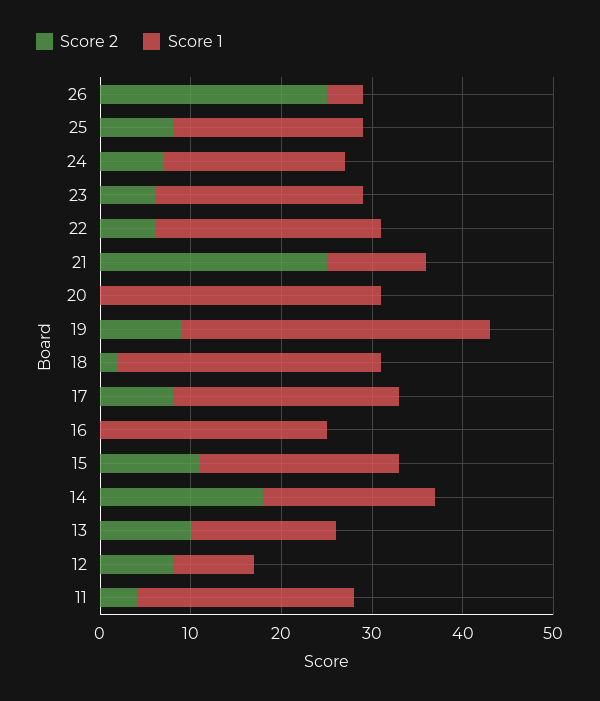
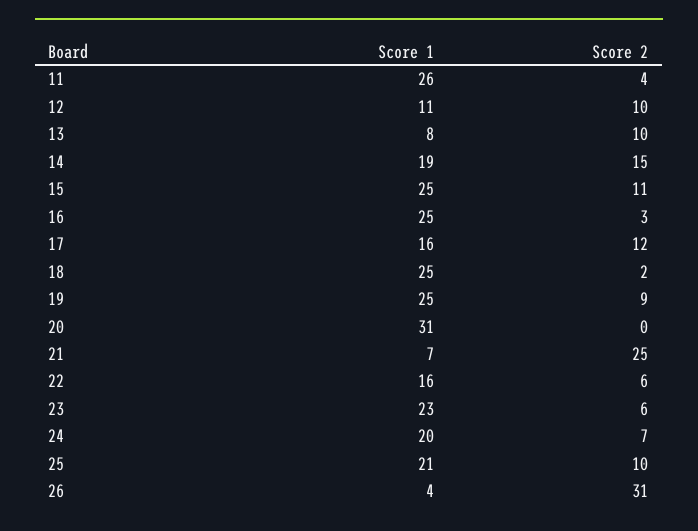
Score 2, 26: 25 -> 31
Score 2, 25: 8 -> 10
Score 1, 22: 25 -> 16
Score 1, 21: 11 -> 7
Score 1, 19: 34 -> 25
Score 1, 18: 29 -> 25
Score 2, 17: 8 -> 12
Score 1, 17: 25 -> 16
Score 2, 16: 0 -> 3
Score 1, 15: 22 -> 25
Score 2, 14: 18 -> 15
Score 1, 13: 16 -> 8
Score 2, 12: 8 -> 10
Score 1, 12: 9 -> 11
Score 1, 11: 24 -> 26

